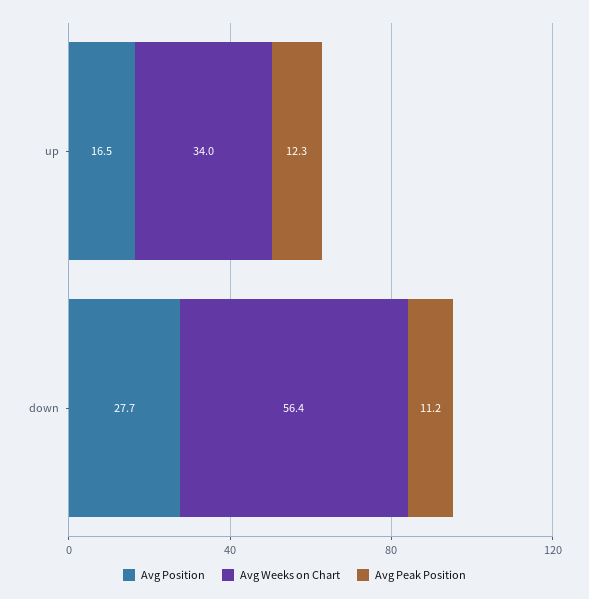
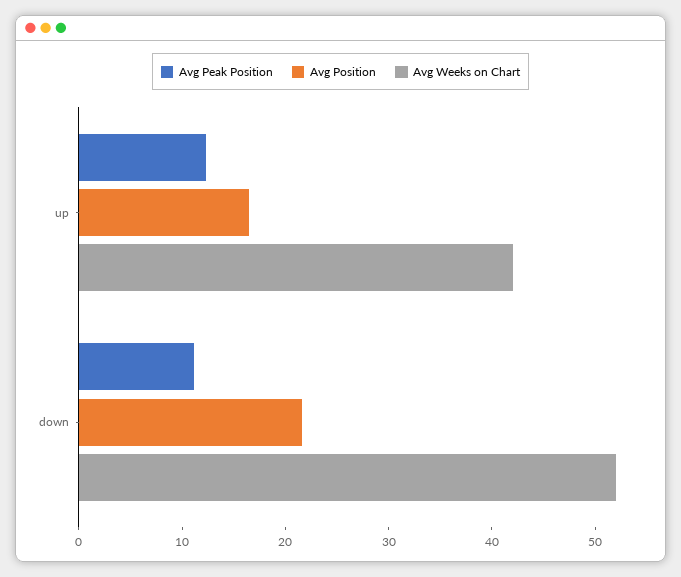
Avg Weeks on Chart, up: 34 -> 42
Avg Position, down: 27.7 -> 22
Avg Weeks on Chart, down: 56.4 -> 52

